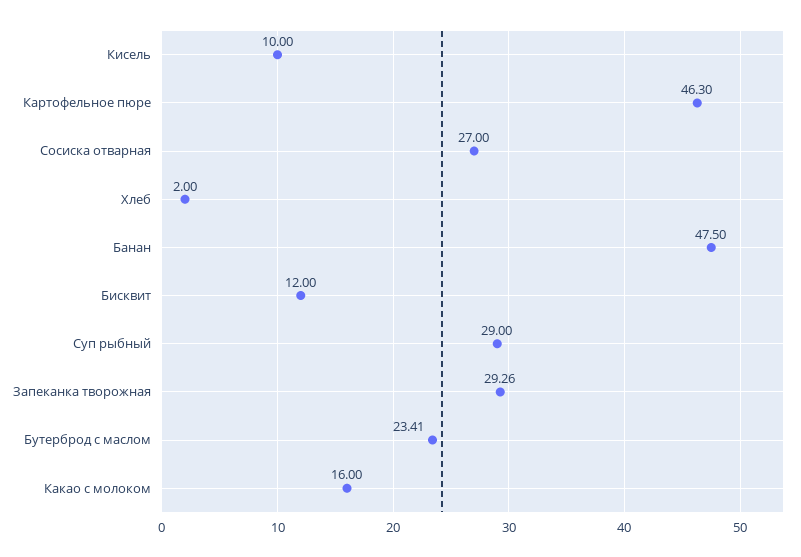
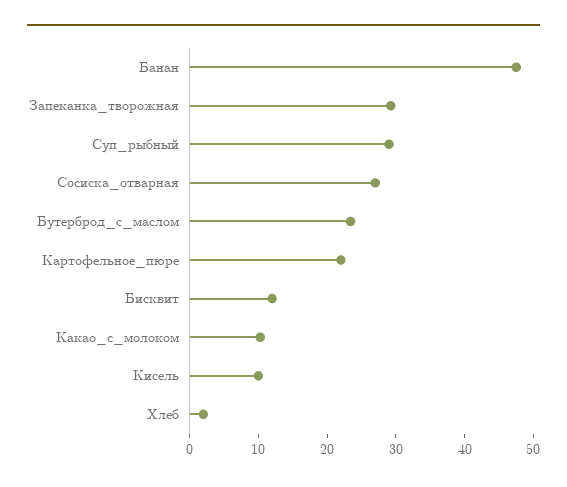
Картофельное пюре: 46.3 -> 22
Какао с молоком: 16 -> 10

